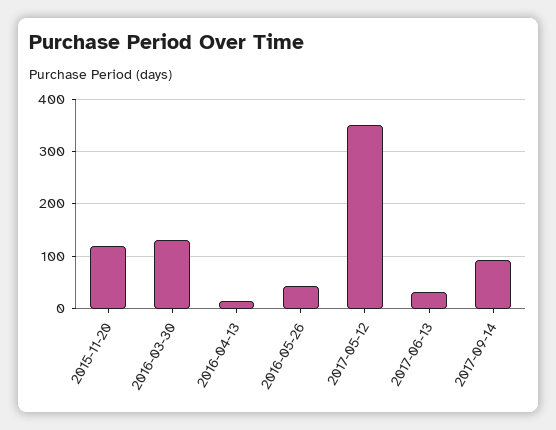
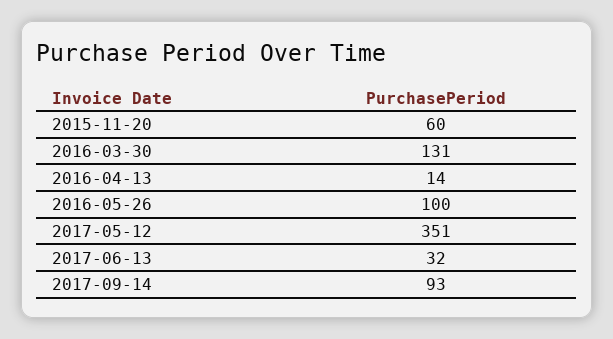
2015-11-20: 120 -> 60
2016-05-26: 40 -> 100

